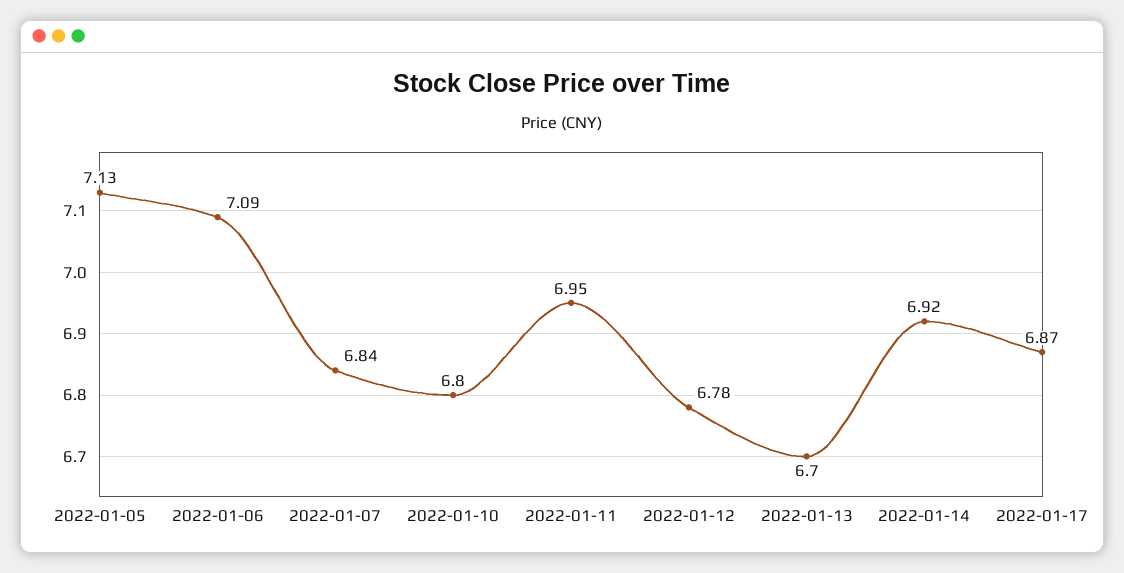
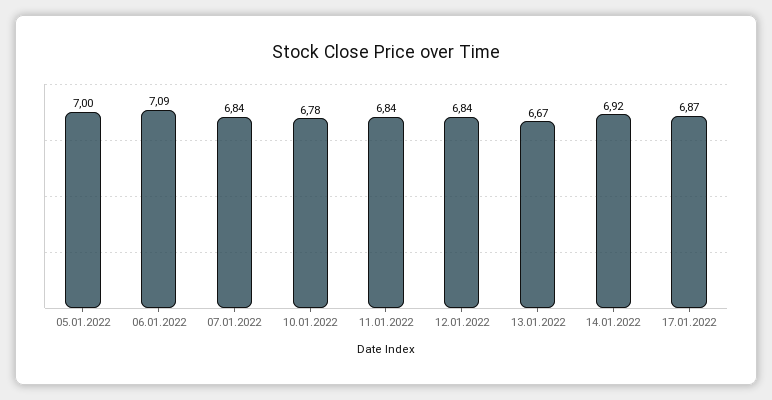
2022-01-05: 7.13 -> 7
2022-01-10: 6.8 -> 6.78
2022-01-11: 6.95 -> 6.84
2022-01-12: 6.78 -> 6.84
2022-01-13: 6.7 -> 6.67

